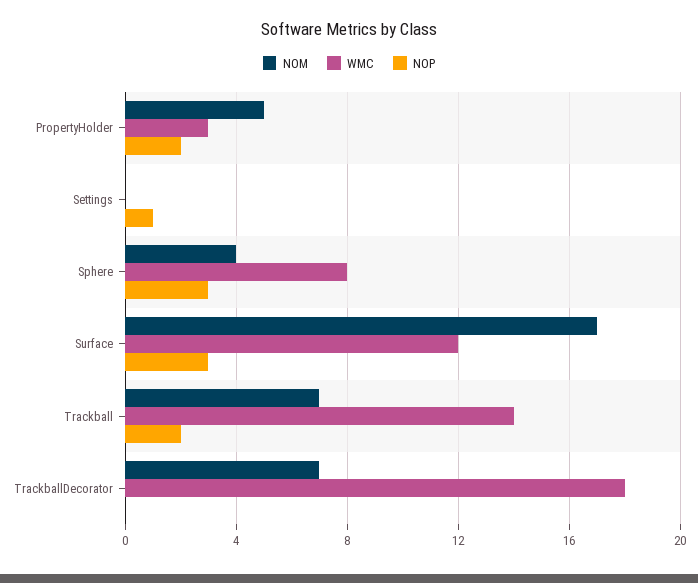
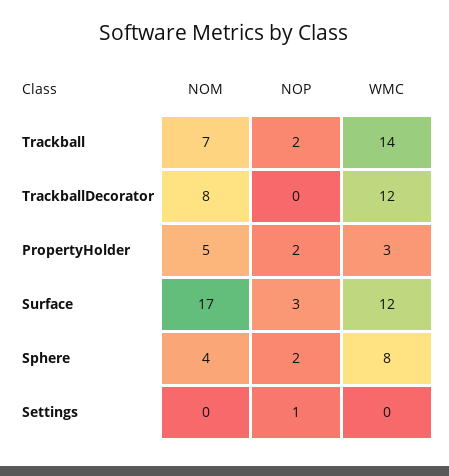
NOP, Sphere: 3 -> 2
NOM, TrackballDecorator: 7 -> 8
WMC, TrackballDecorator: 18 -> 12

